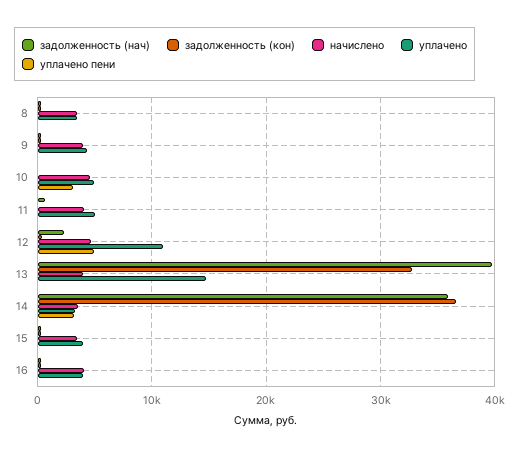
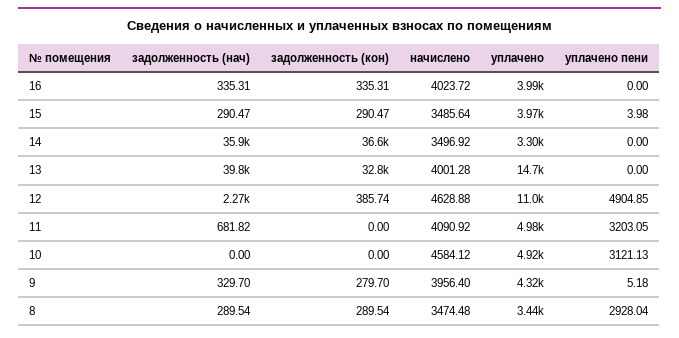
уплачено пени, 8: 0 -> 2928.04
уплачено пени, 11: 0 -> 3203.05
уплачено пени, 14: 3000 -> 0

